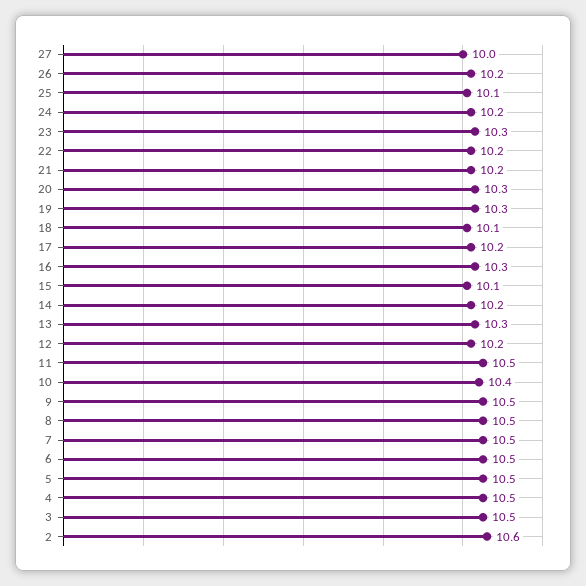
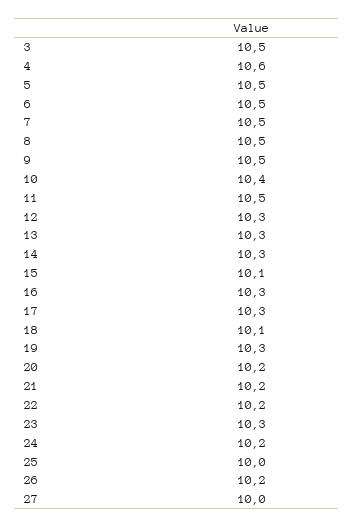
25: 10.1 -> 10
20: 10.3 -> 10.2
17: 10.2 -> 10.3
14: 10.2 -> 10.3
12: 10.2 -> 10.3
4: 10.5 -> 10.6
2: 10.6 -> none

